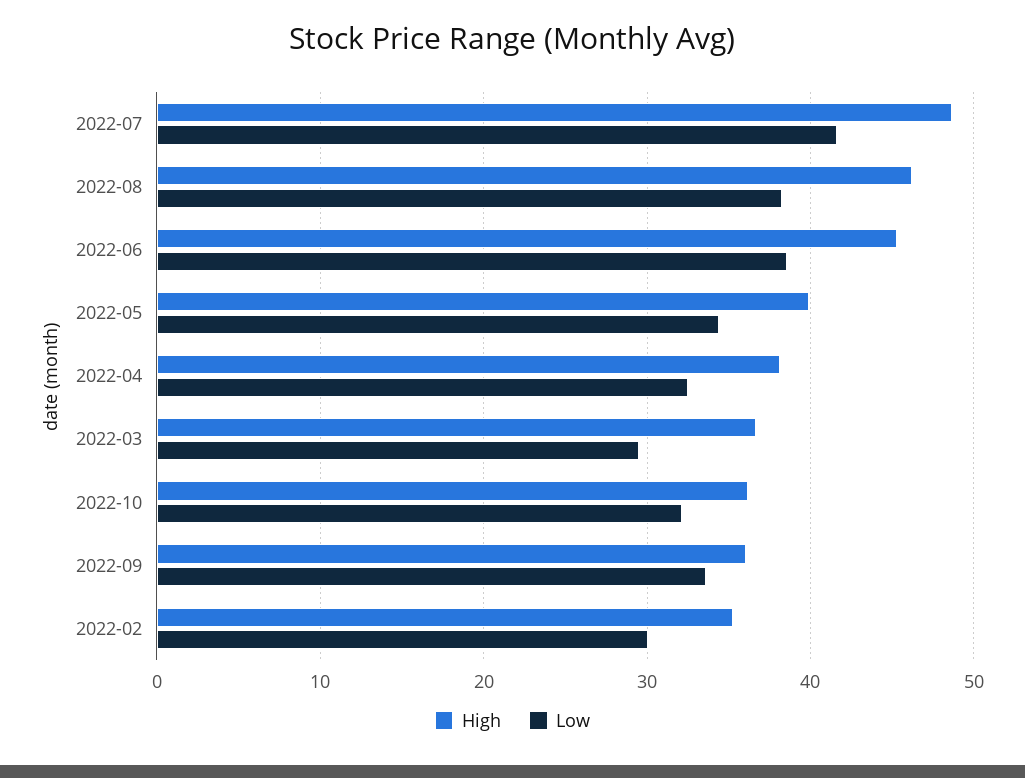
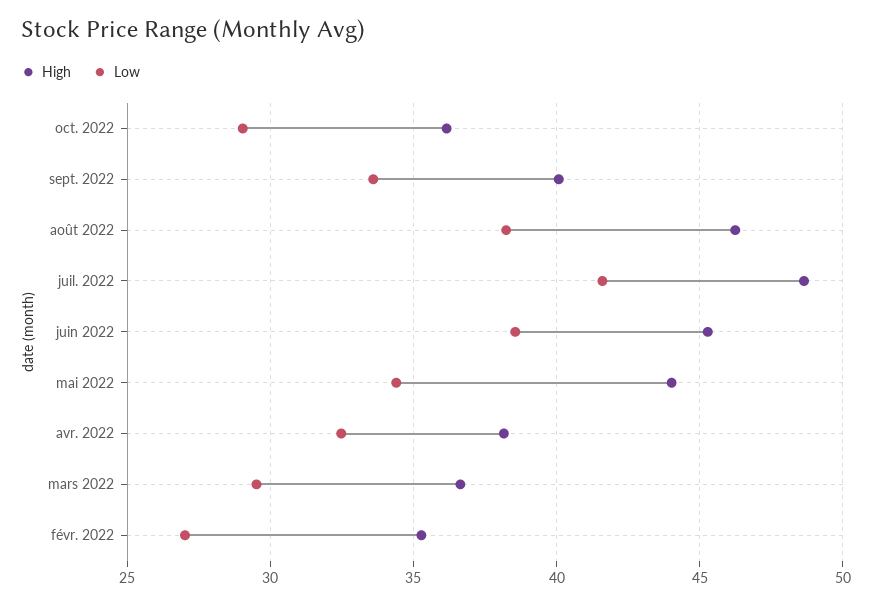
High, 2022-05: 40 -> 44
Low, 2022-10: 32 -> 29
High, 2022-09: 36 -> 40
Low, 2022-02: 30 -> 27

